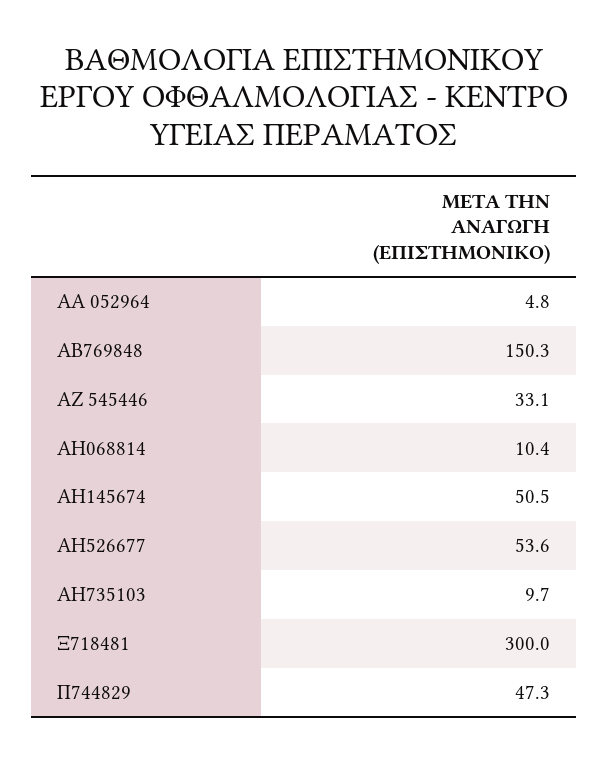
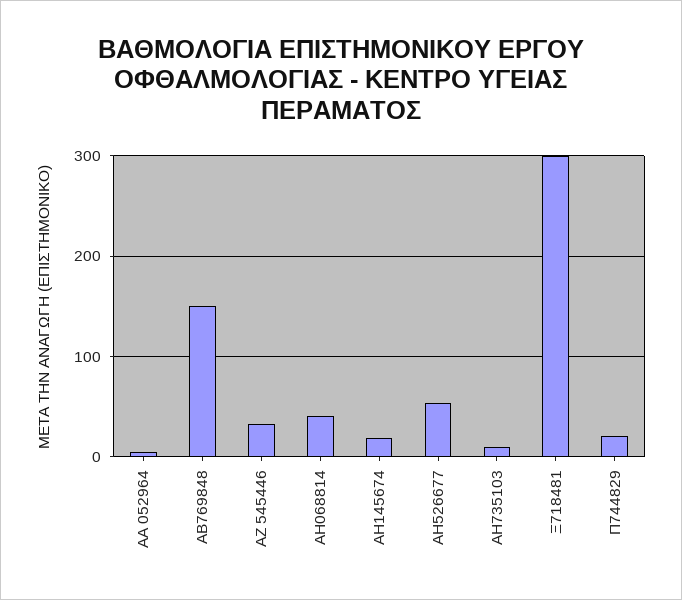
ΑΗ068814: 10.4 -> 40
ΑΗ145674: 50.5 -> 20
Π744829: 47.3 -> 20

